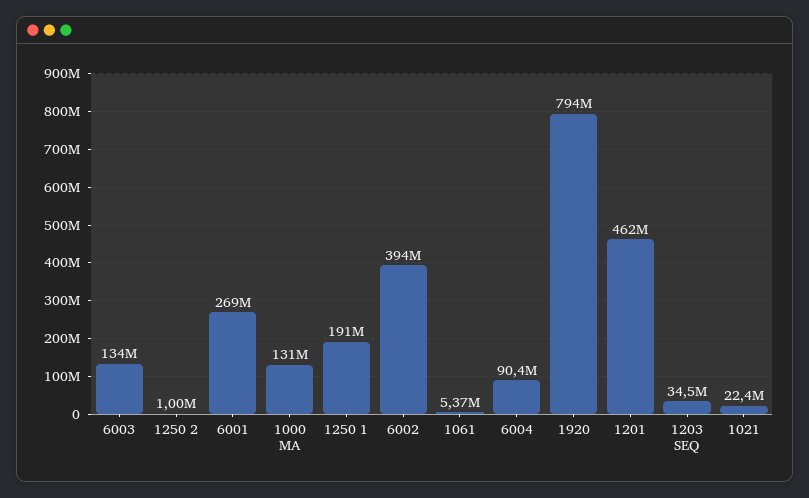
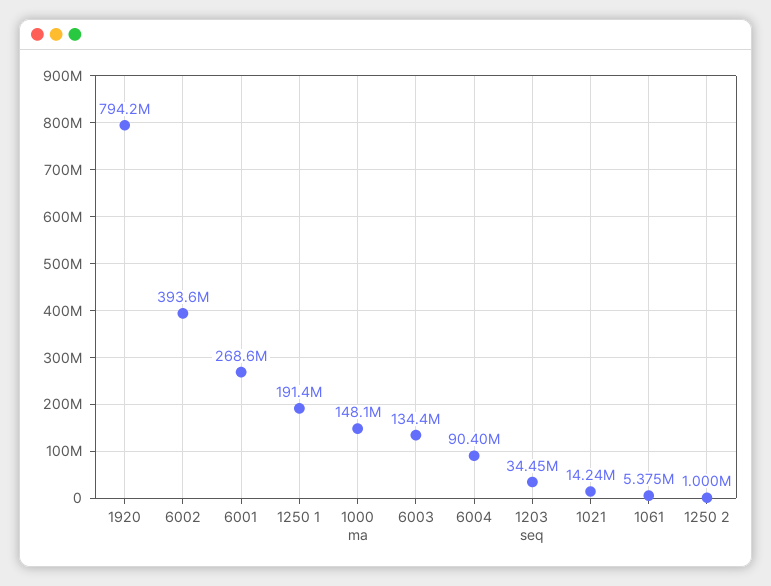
1000 MA: 131000000 -> 148100000
1201: 462000000 -> none
1021: 22400000 -> 14240000

